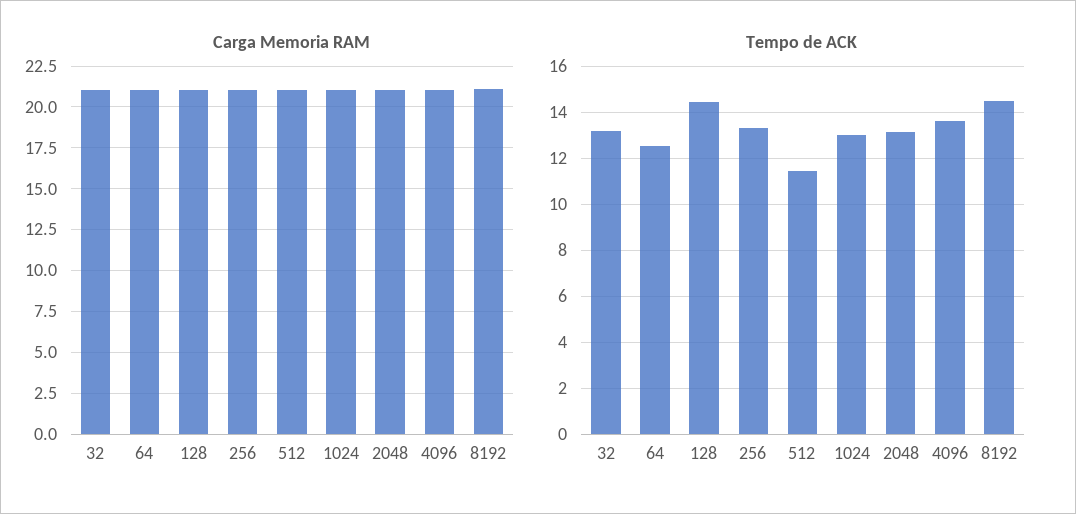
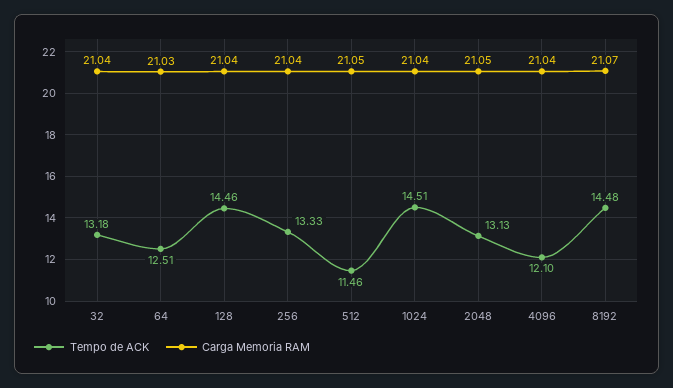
Tempo de ACK, 1024: 13 -> 14.51
Tempo de ACK, 4096: 13.5 -> 12.1

